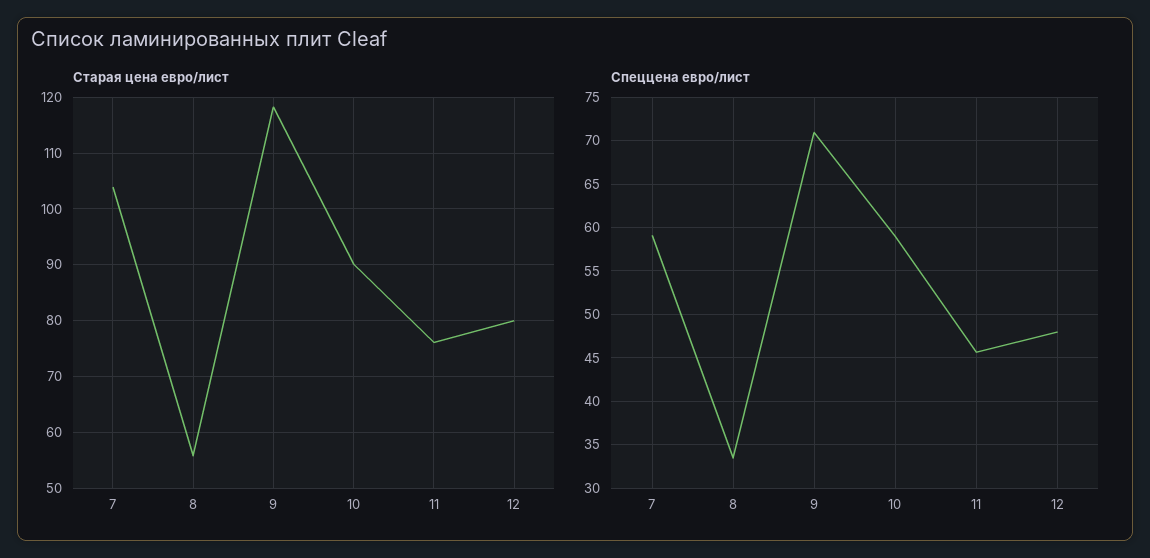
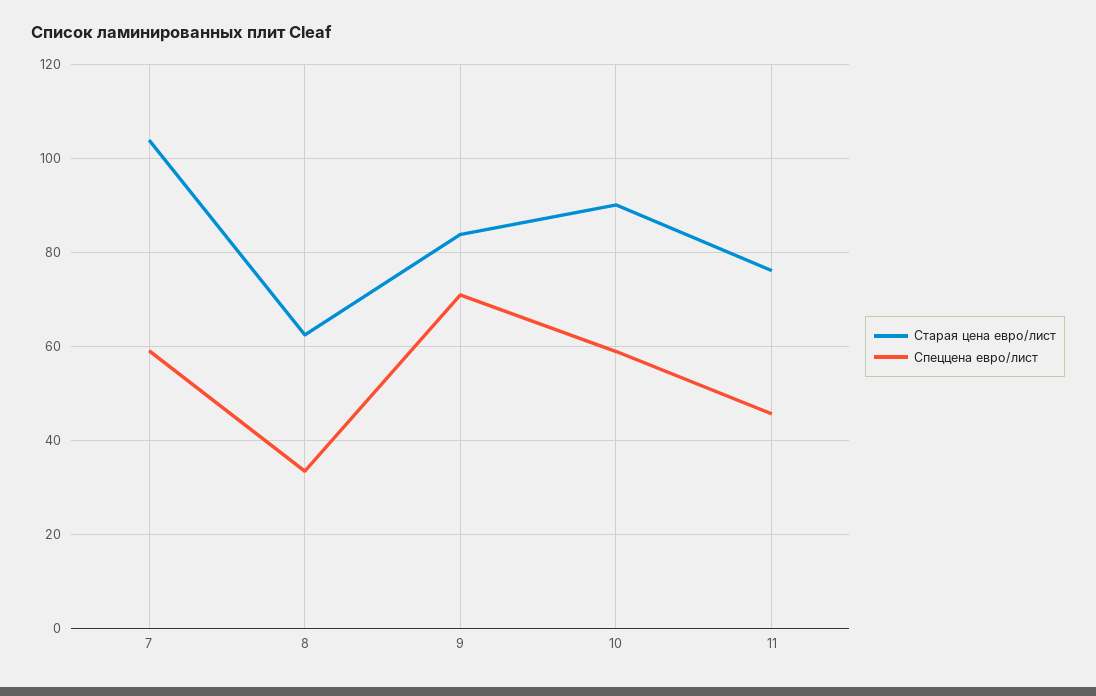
Старая цена евро/лист, 8: 56 -> 62
Старая цена евро/лист, 9: 118 -> 84
Старая цена евро/лист, 12: 80 -> none
Спеццена евро/лист, 12: 48 -> none

